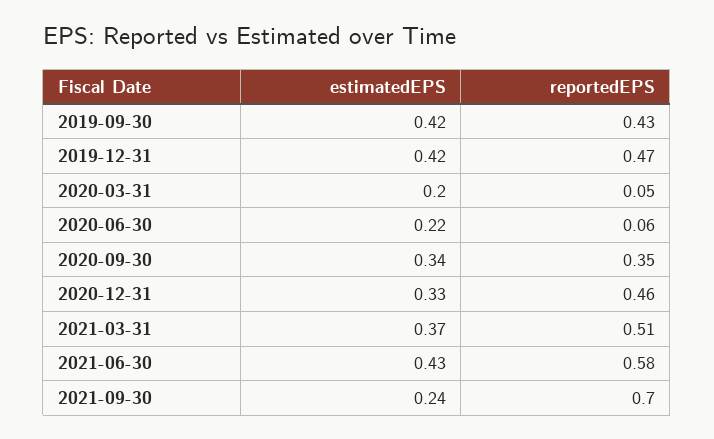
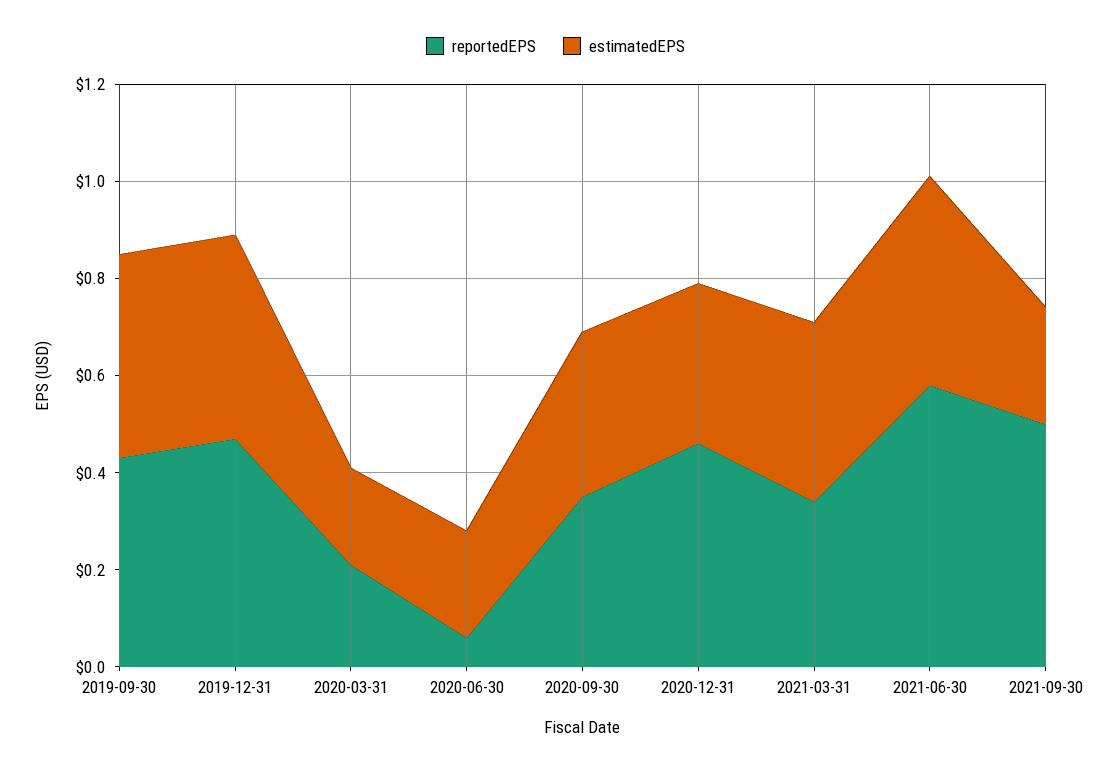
reportedEPS, 2020-03-31: 0.05 -> 0.2
reportedEPS, 2021-03-31: 0.51 -> 0.35
reportedEPS, 2021-09-30: 0.7 -> 0.5

